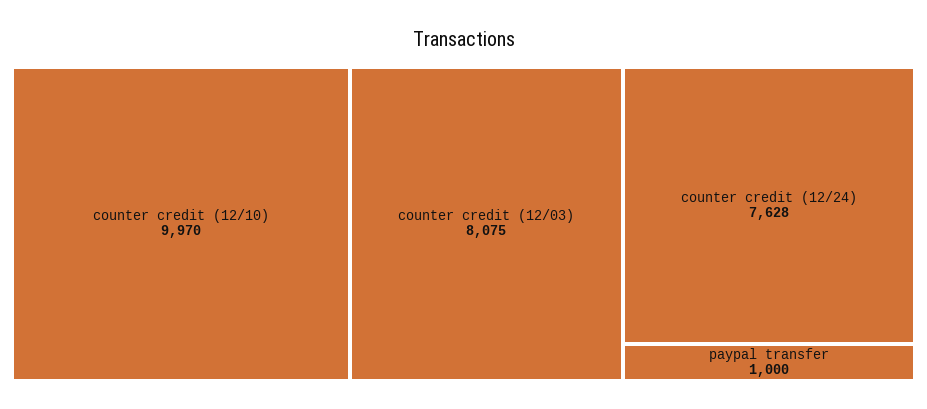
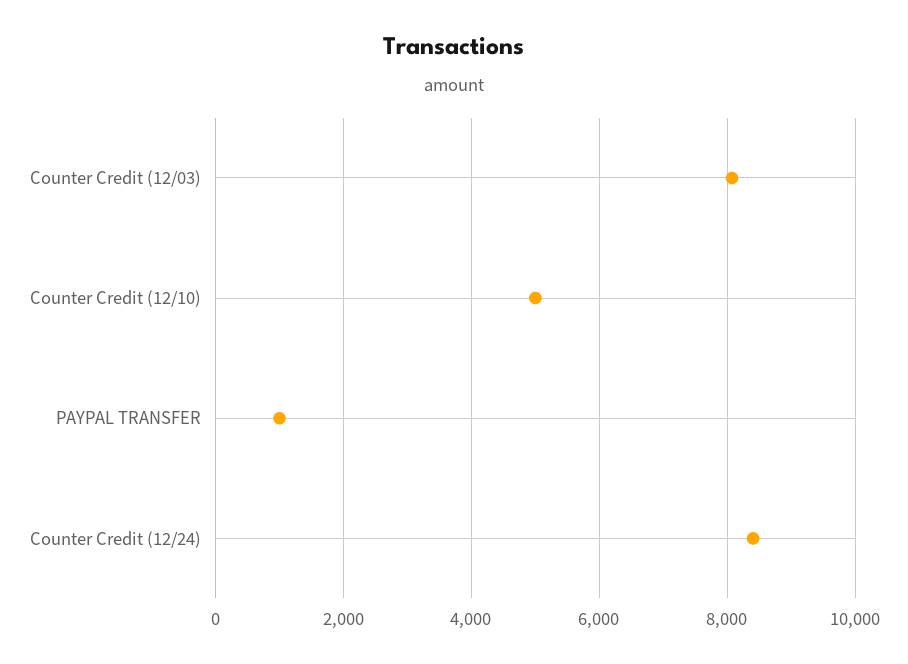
counter credit (12/10): 9970 -> 5000
counter credit (12/24): 7628 -> 8400

